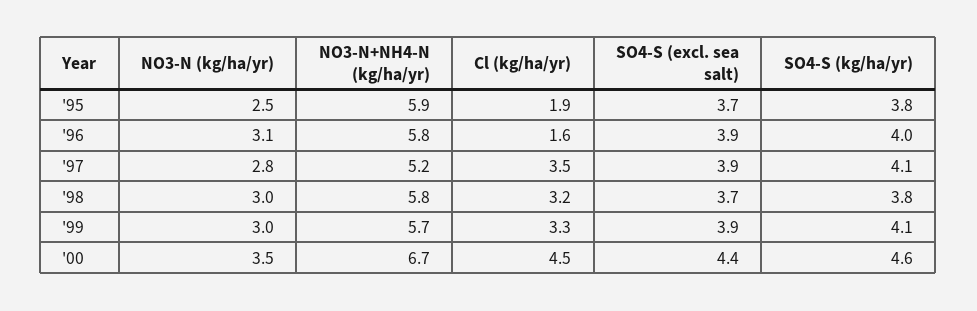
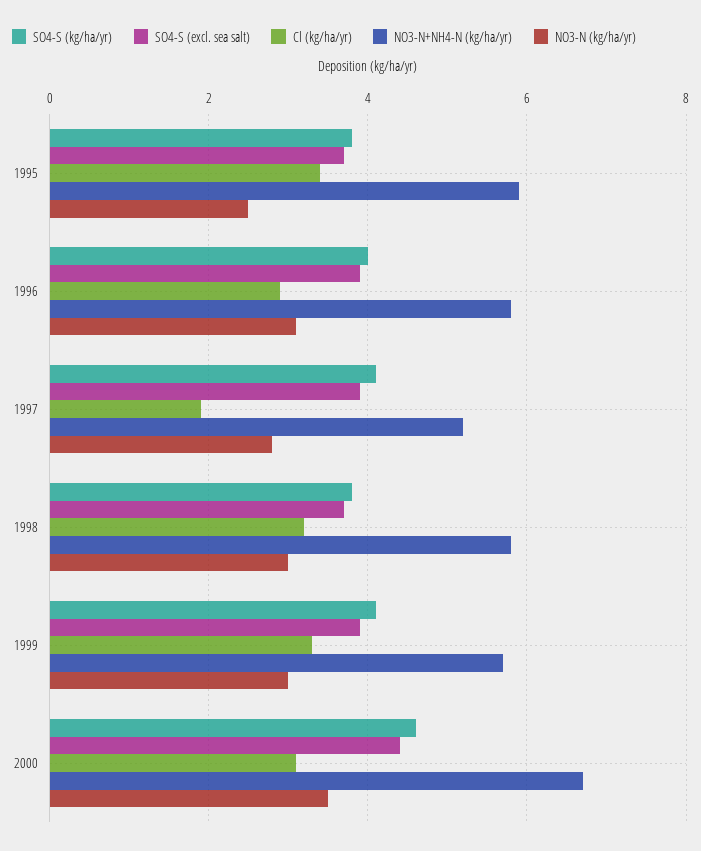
Cl (kg/ha/yr), '95: 1.9 -> 3.5
Cl (kg/ha/yr), '96: 1.6 -> 3
Cl (kg/ha/yr), '97: 3.5 -> 2
Cl (kg/ha/yr), '00: 4.5 -> 3

